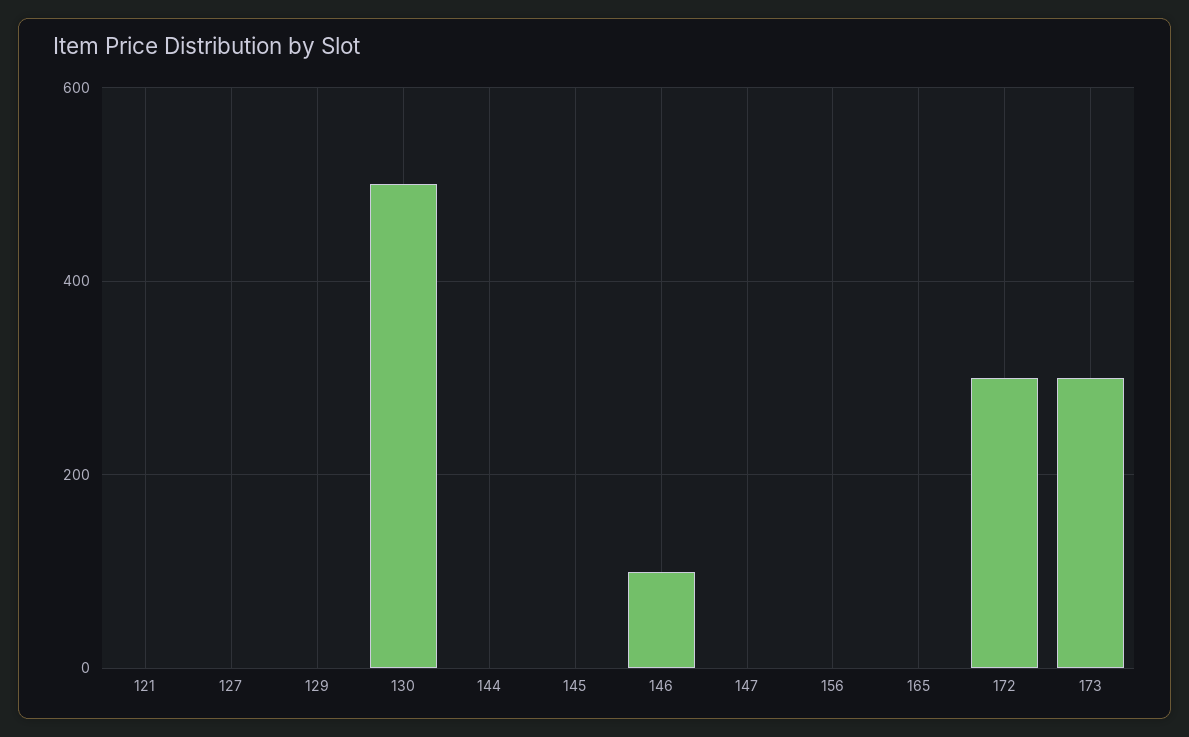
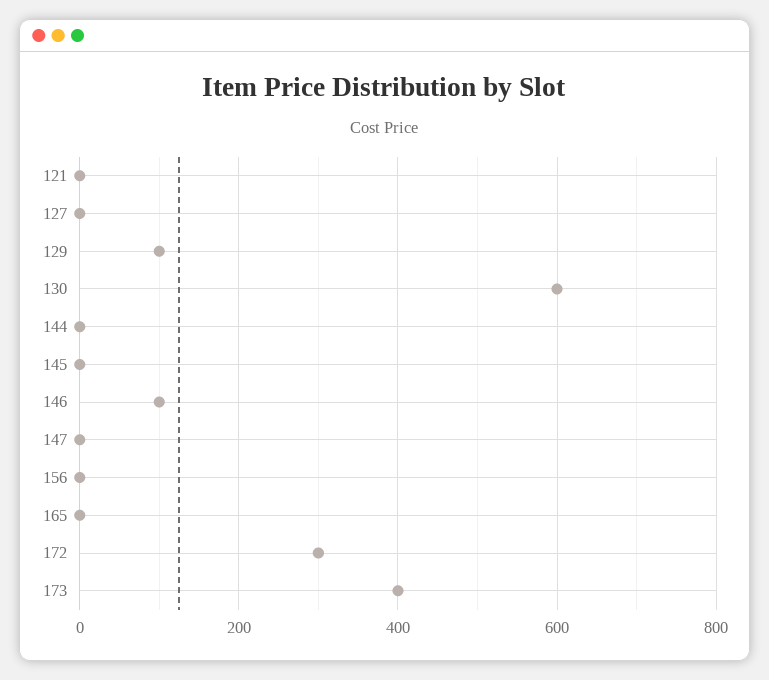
129: 0 -> 100
130: 500 -> 600
173: 300 -> 400

